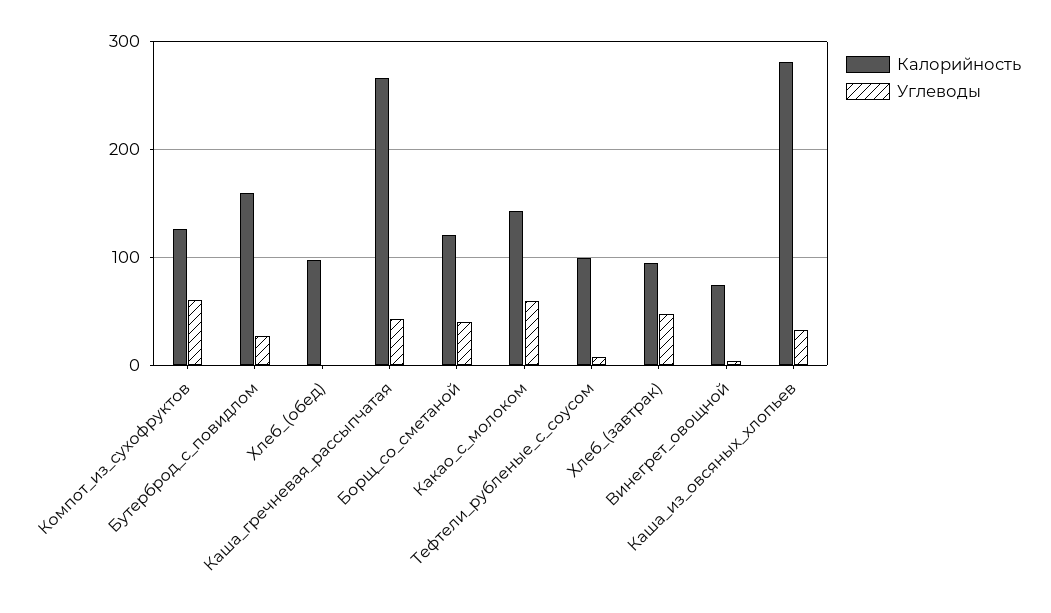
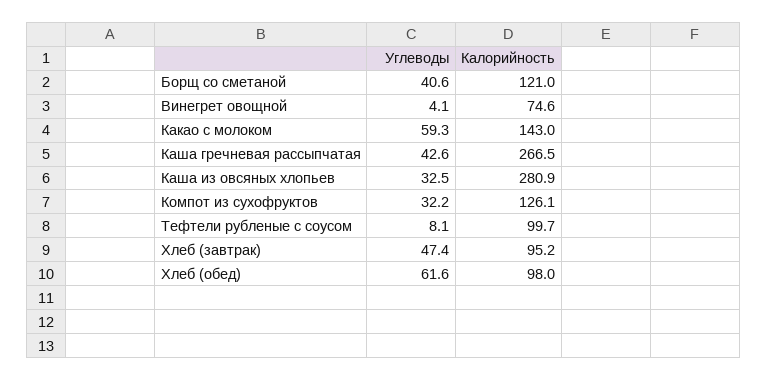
Углеводы, Компот_из_сухофруктов: 60 -> 32.2
Калорийность, Бутерброд_с_повидлом: 160 -> none
Углеводы, Бутерброд_с_повидлом: 30 -> none
Углеводы, Хлеб_(обед): 0 -> 61.6

